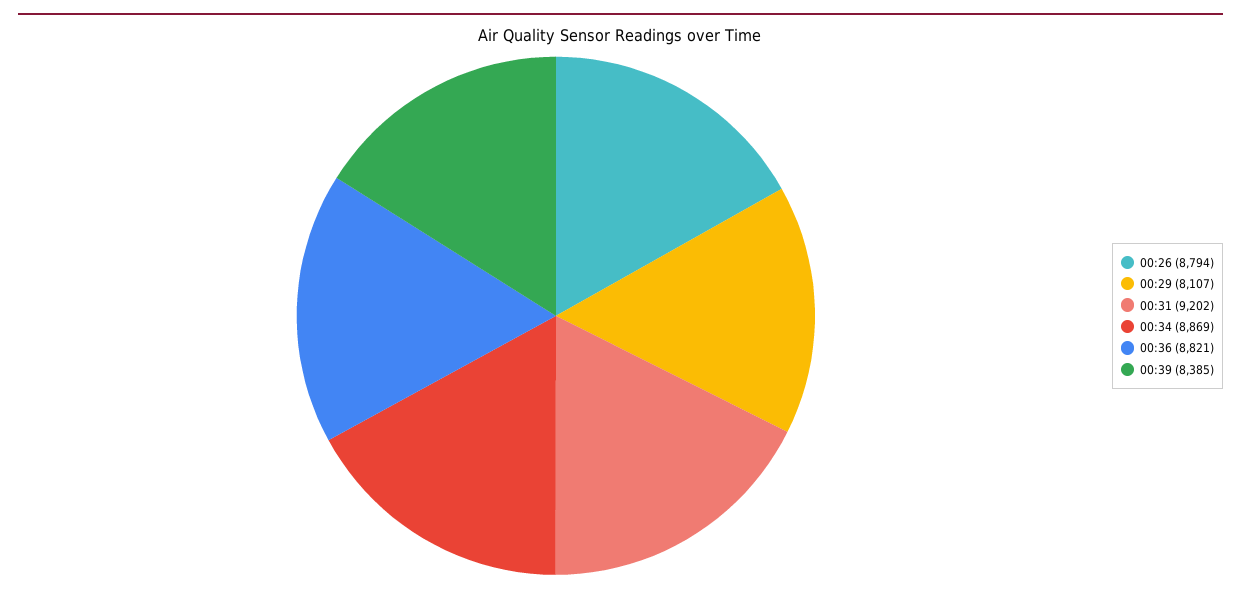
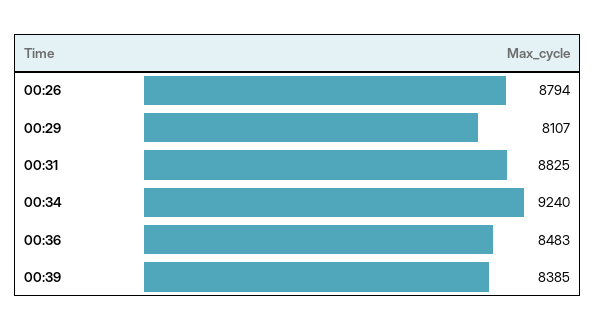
00:31: 9202 -> 8825
00:34: 8869 -> 9240
00:36: 8821 -> 8483

